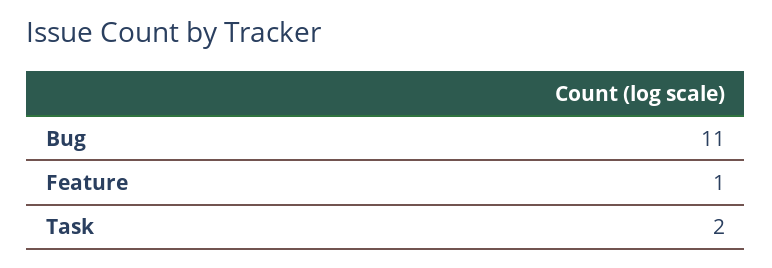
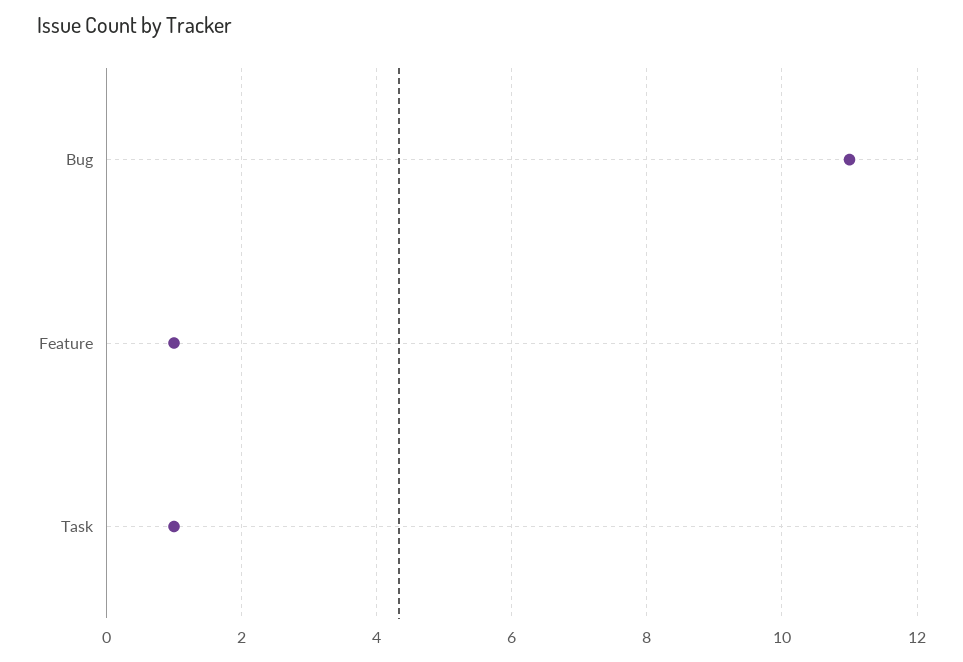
Task: 2 -> 1

